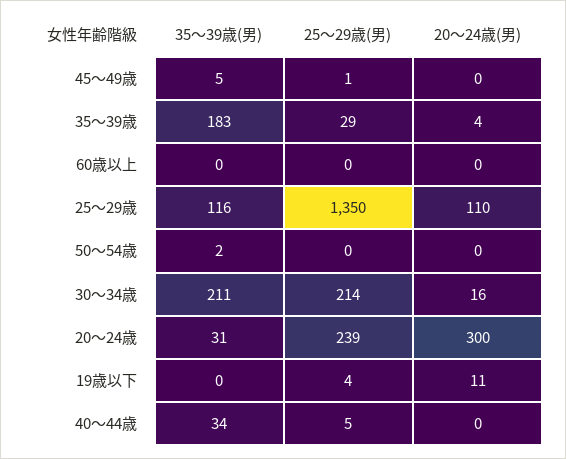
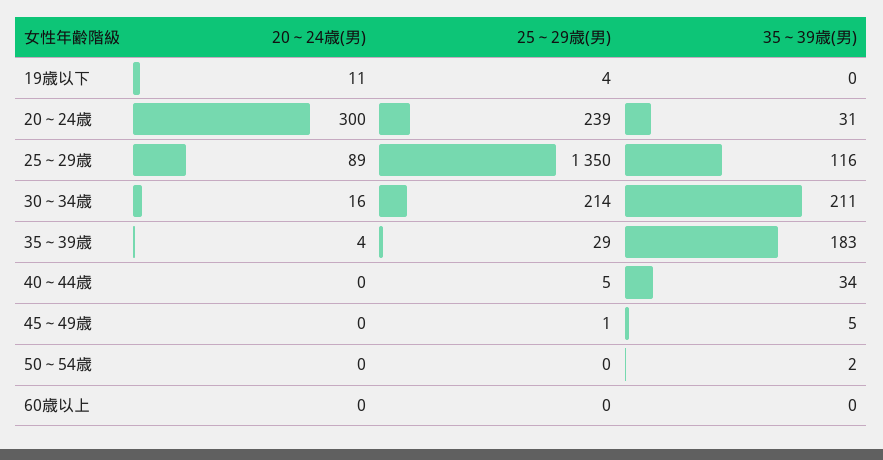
20～24歳(男), 25～29歳: 110 -> 89

